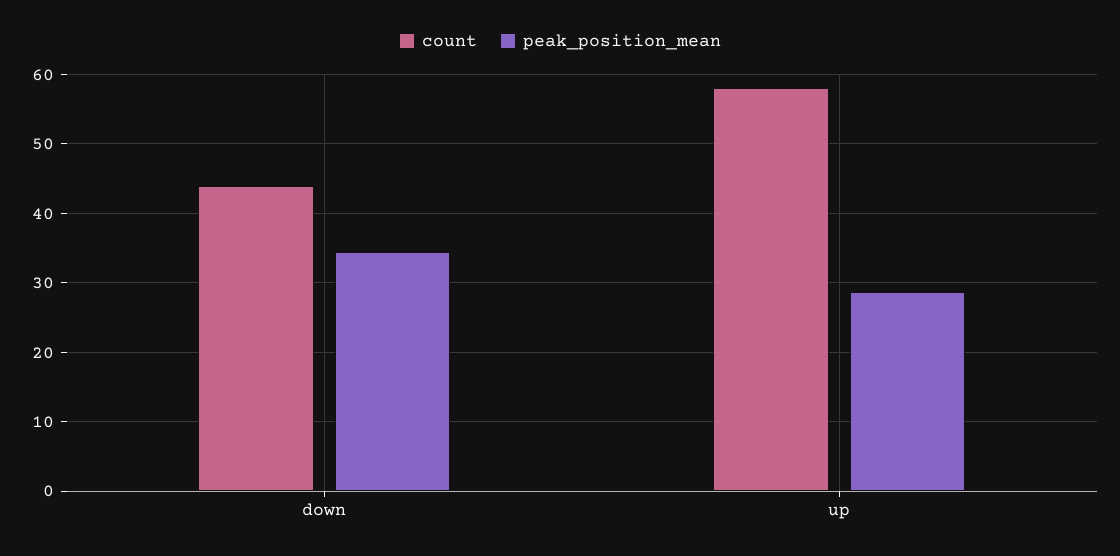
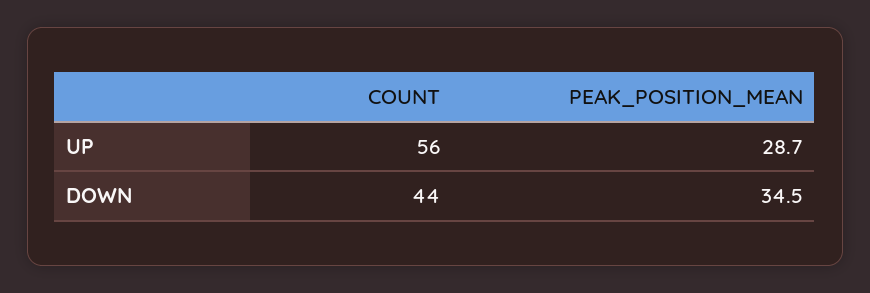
count, up: 58 -> 56

